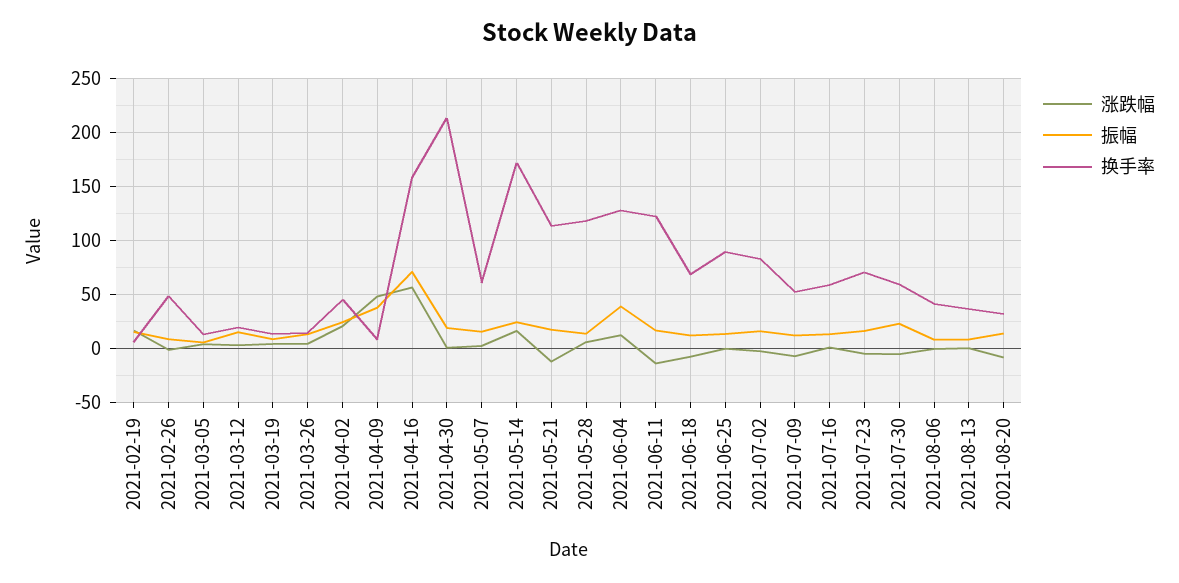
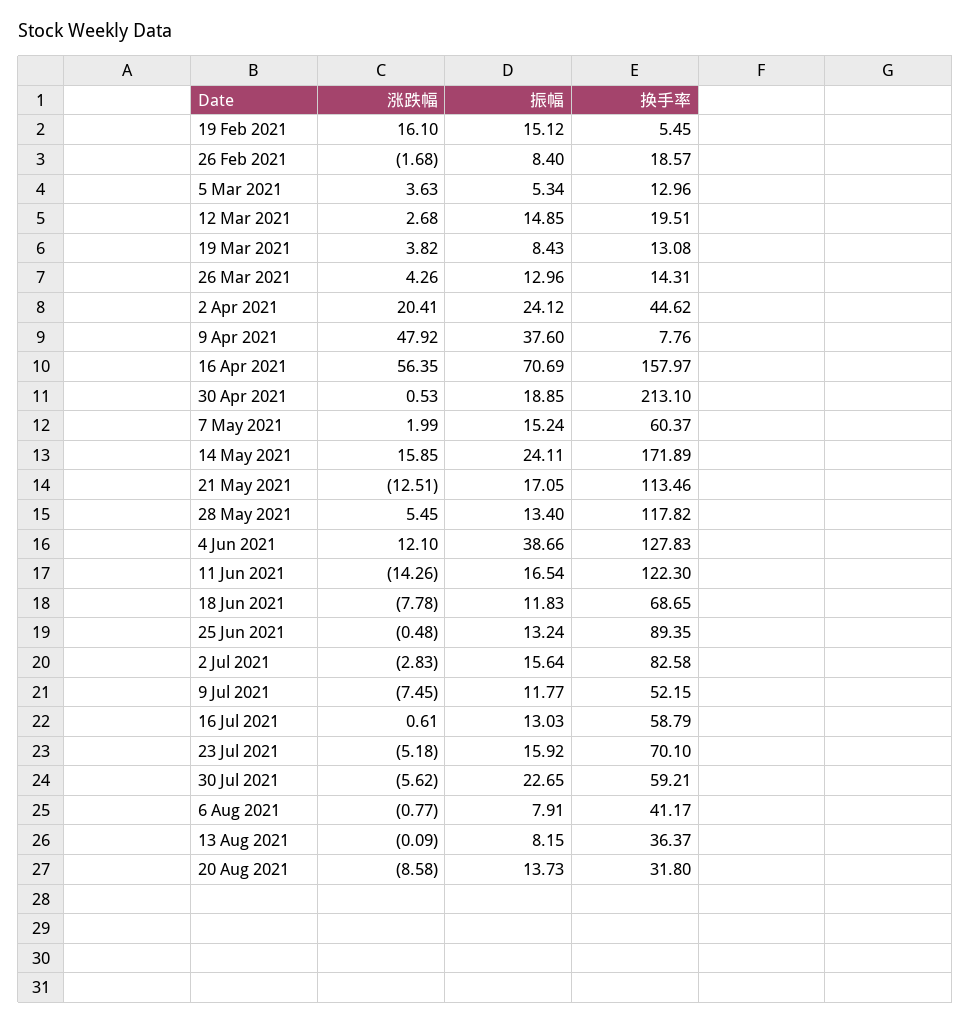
换手率, 2021-02-26: 50 -> 18.57

